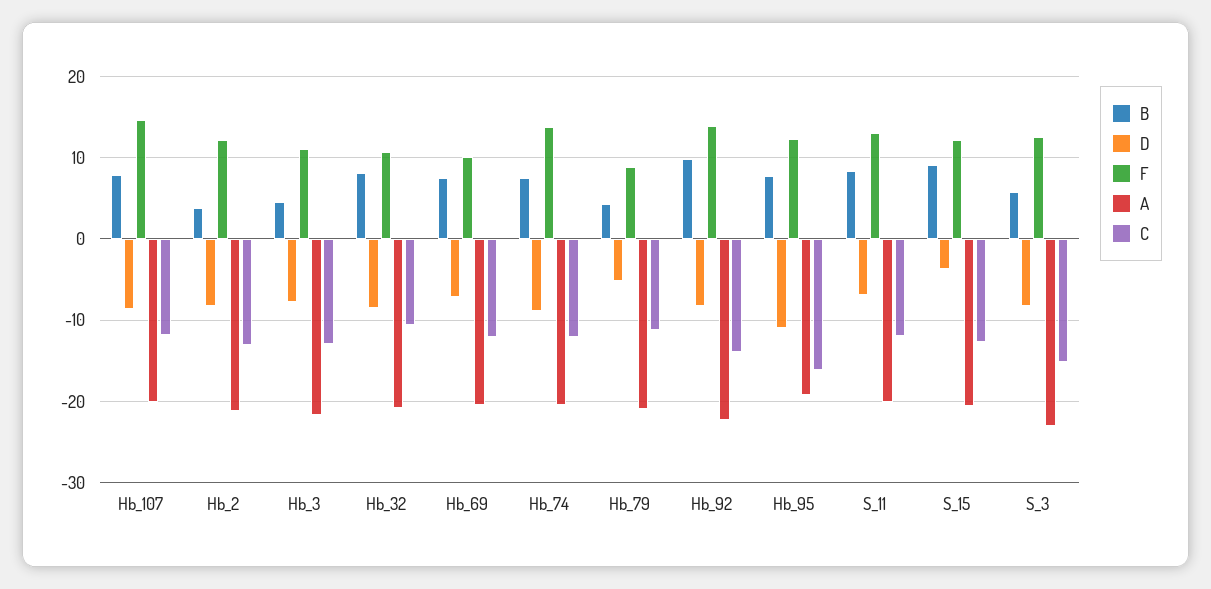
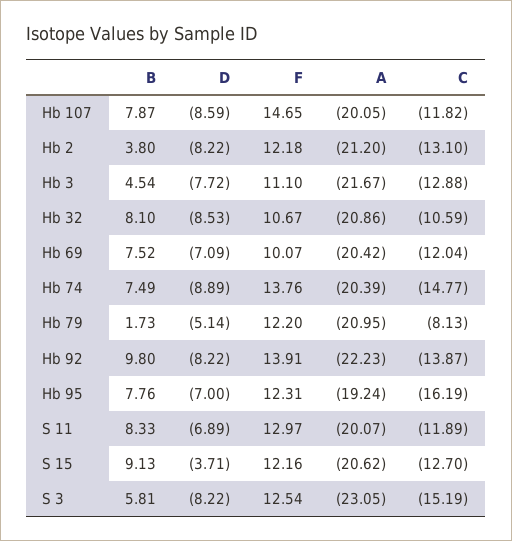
C, Hb_74: -12 -> -14.77
B, Hb_79: 4 -> 1.73
F, Hb_79: 9 -> 12.2
C, Hb_79: -11 -> -8.13
D, Hb_95: -11 -> -7

